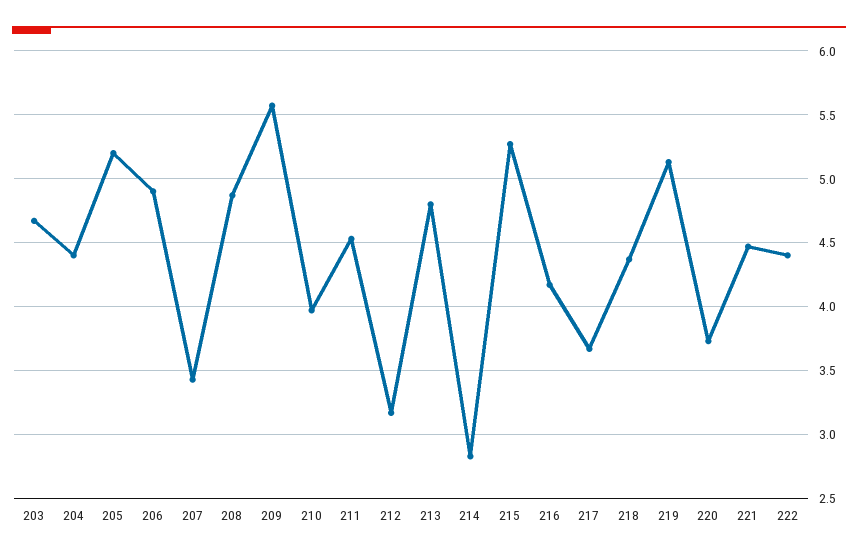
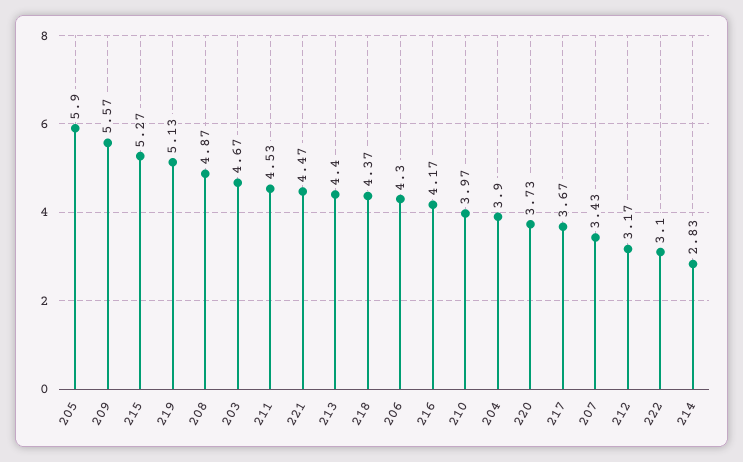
204: 4.4 -> 3.9
205: 5.2 -> 5.9
206: 4.9 -> 4.3
213: 4.8 -> 4.4
222: 4.4 -> 3.1

